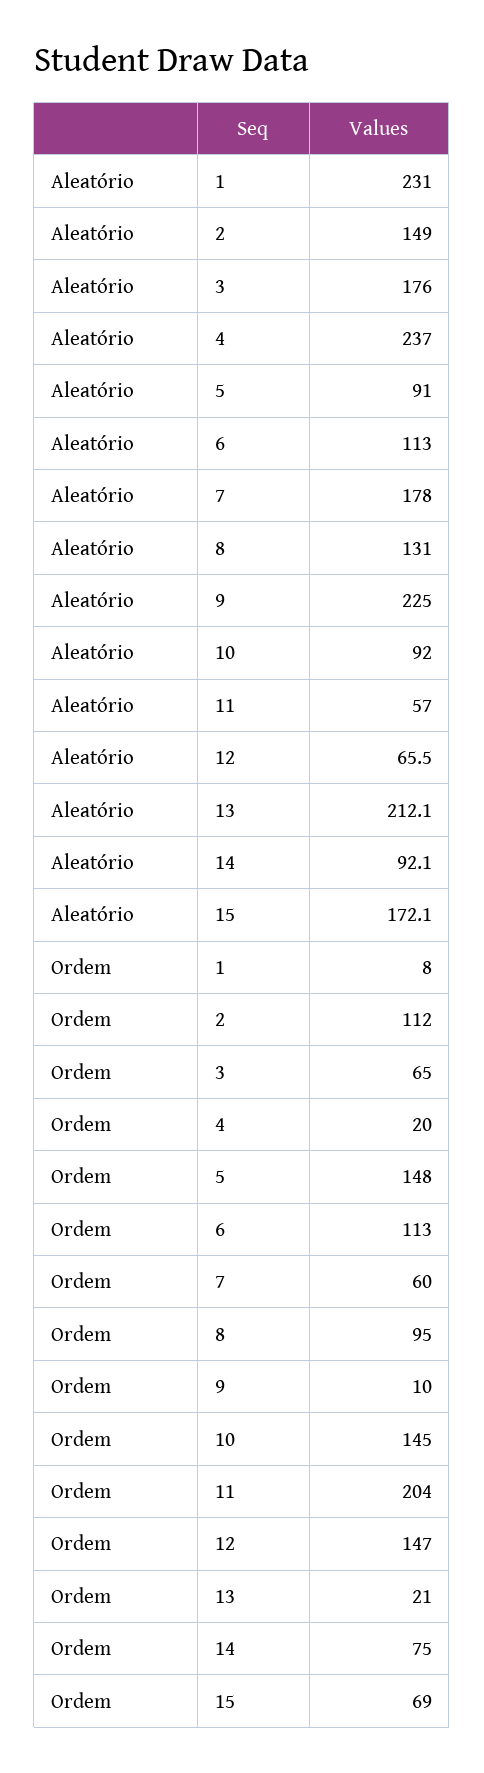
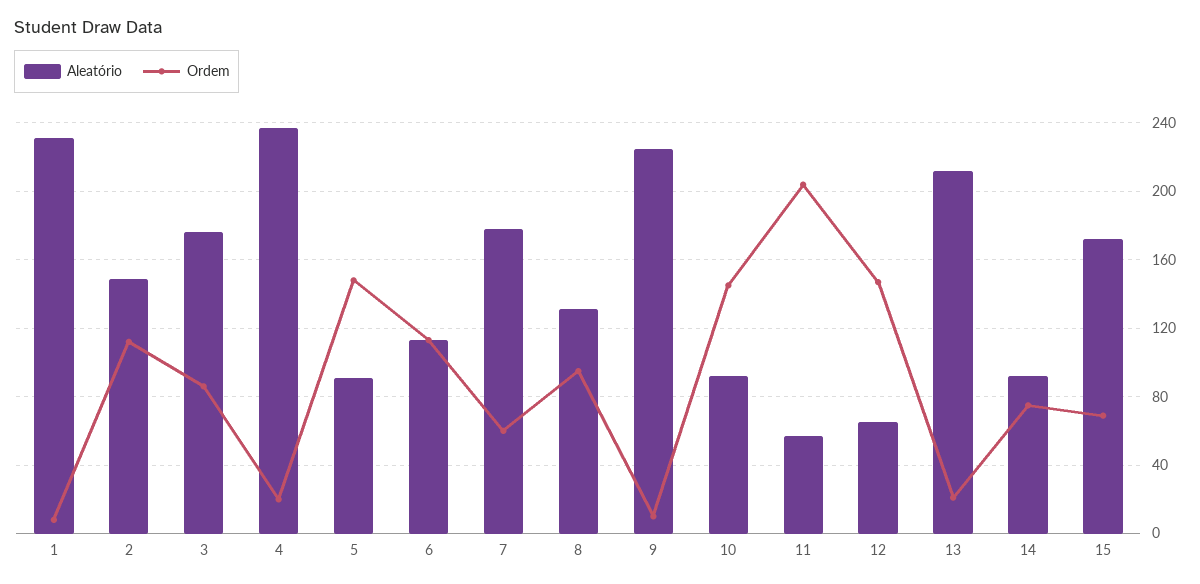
Ordem, 3: 65 -> 85

